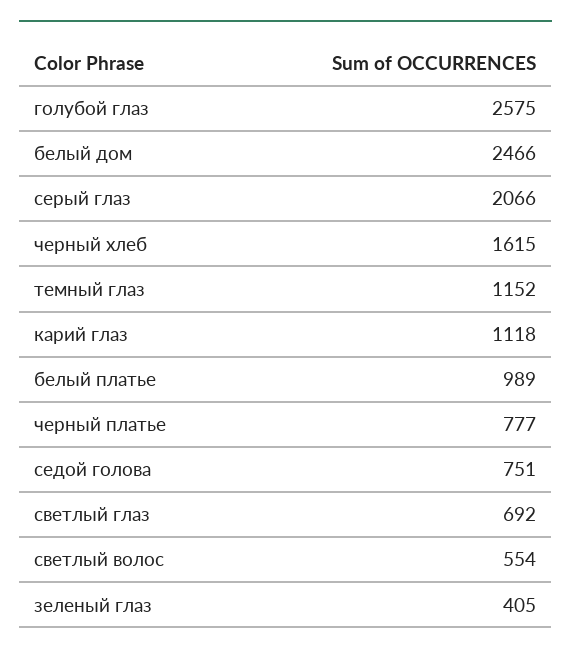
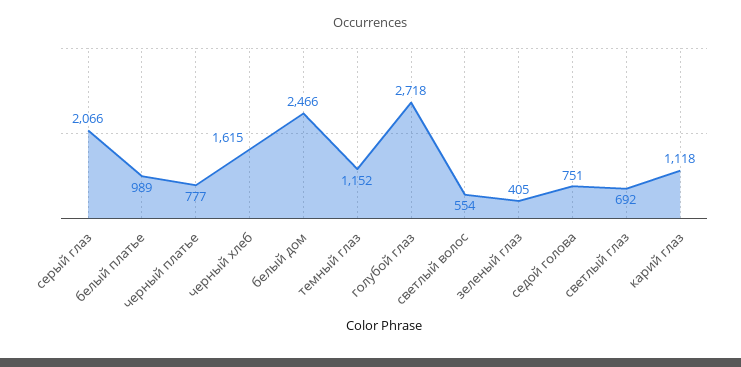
голубой глаз: 2575 -> 2718

